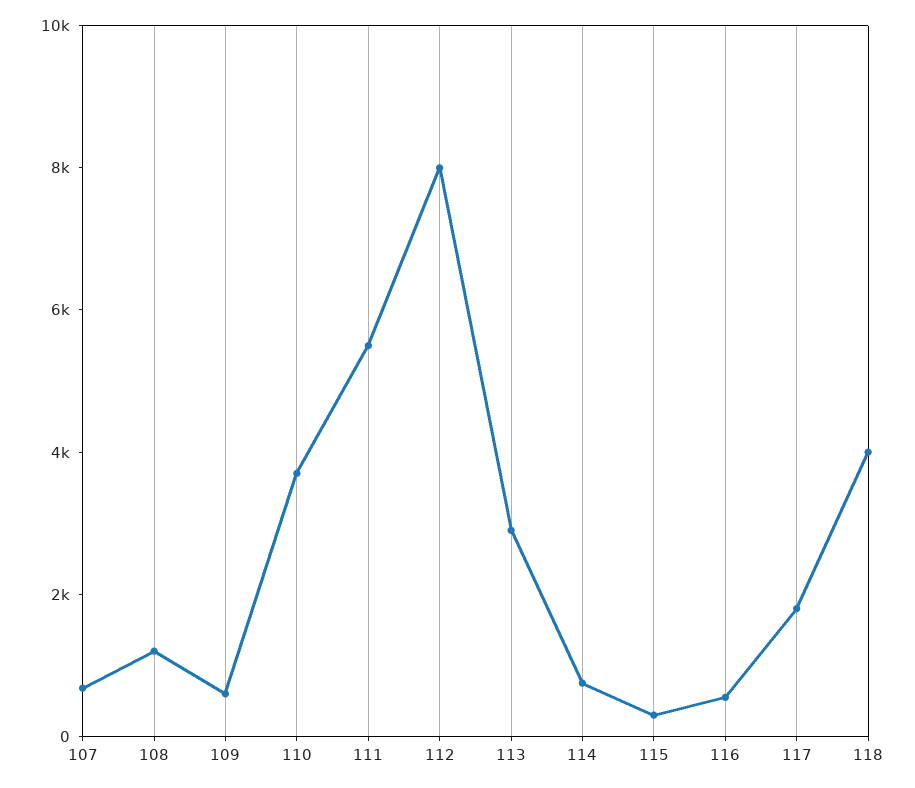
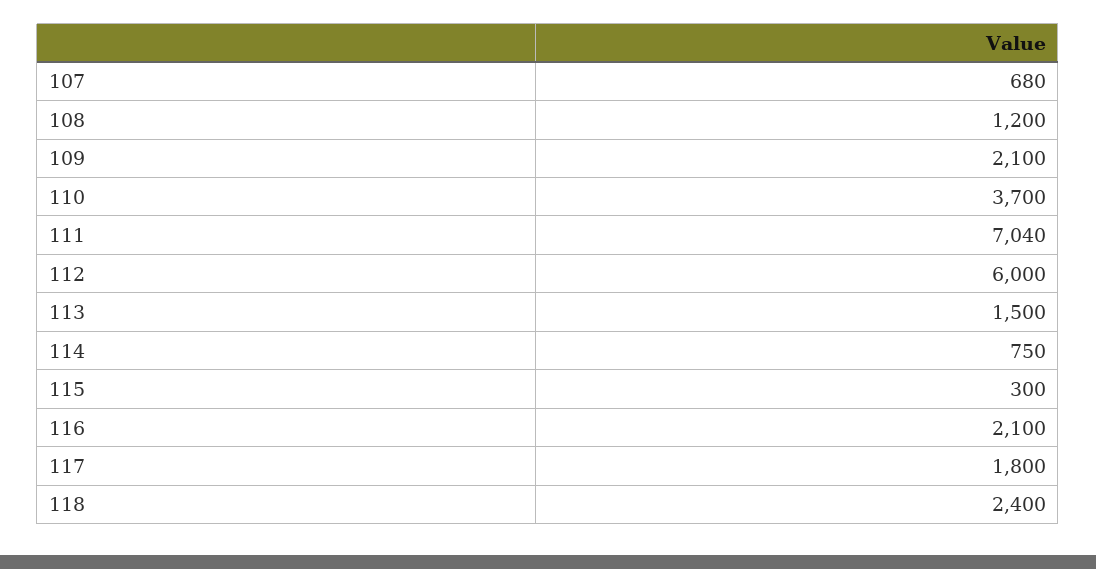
109: 500 -> 2100
111: 5500 -> 7040
112: 8000 -> 6000
113: 3000 -> 1500
116: 500 -> 2100
118: 4000 -> 2400

